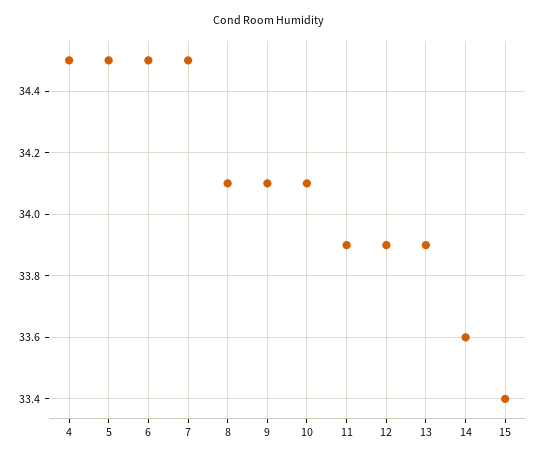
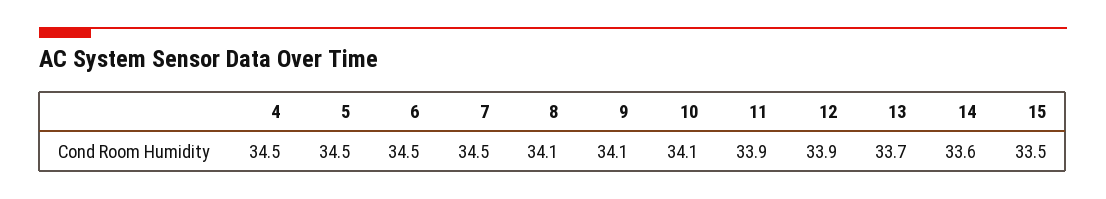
13: 33.9 -> 33.7
15: 33.4 -> 33.5

